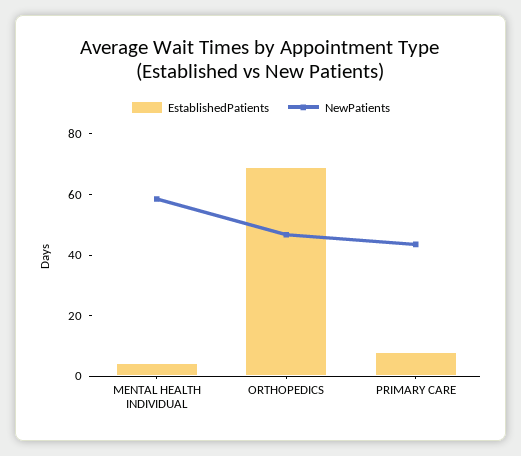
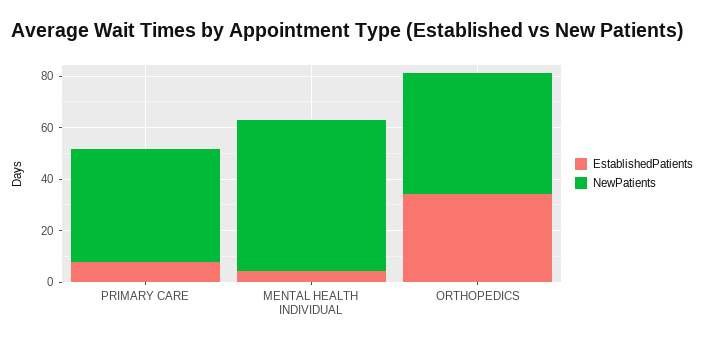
EstablishedPatients, ORTHOPEDICS: 70 -> 35

